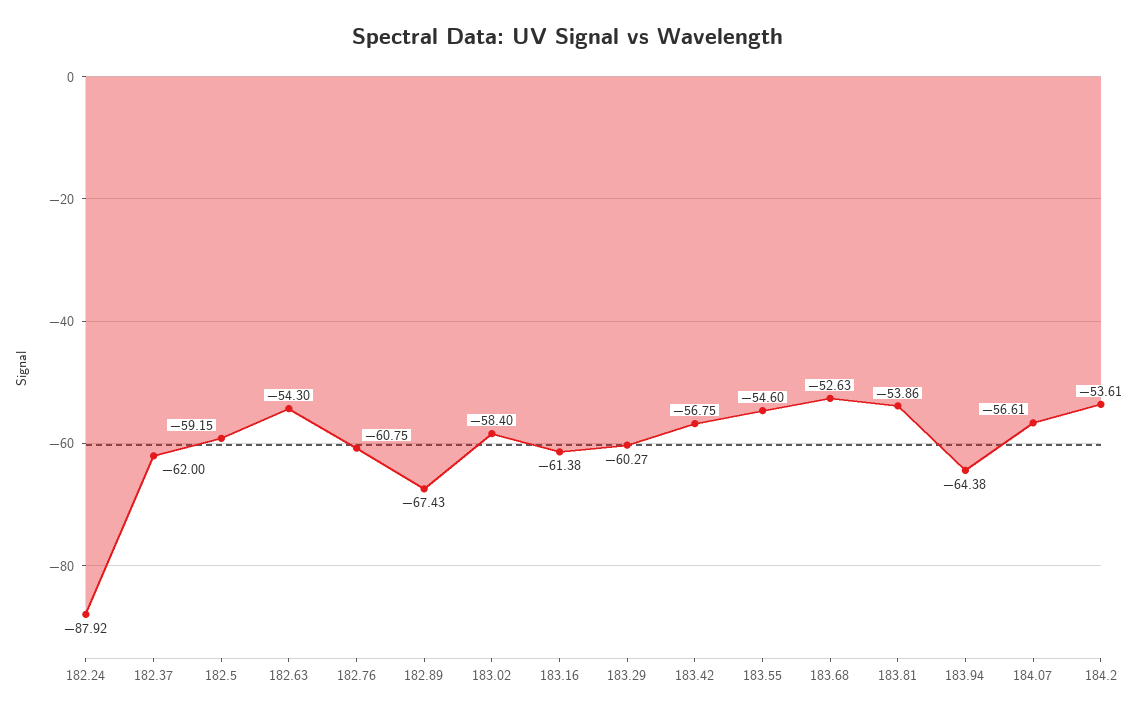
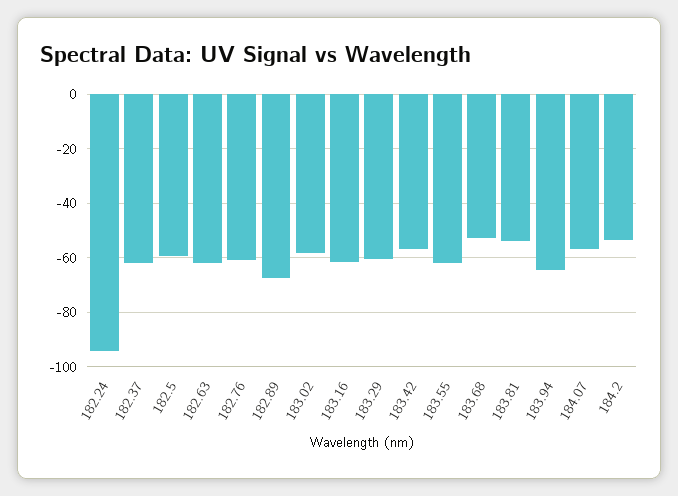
182.24: -87.92 -> -95
182.63: -54.3 -> -62.5
183.55: -54.6 -> -62.5

